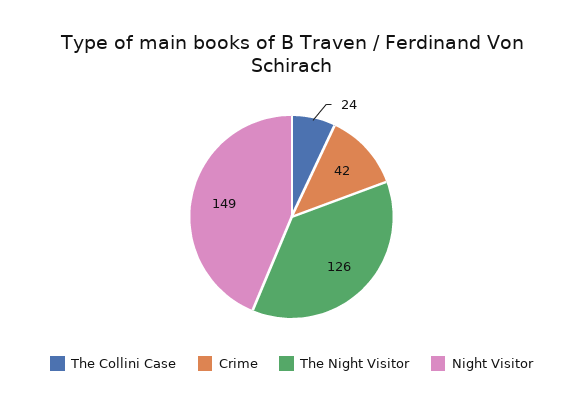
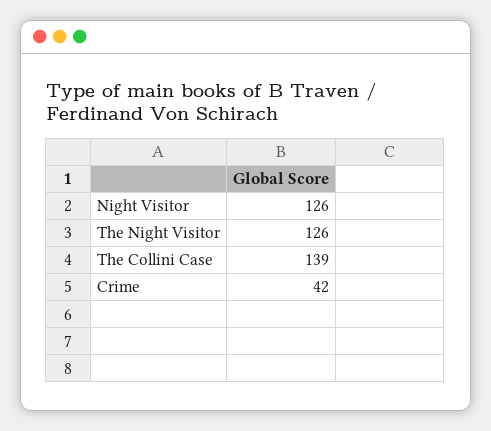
The Collini Case: 24 -> 139
Night Visitor: 149 -> 126

